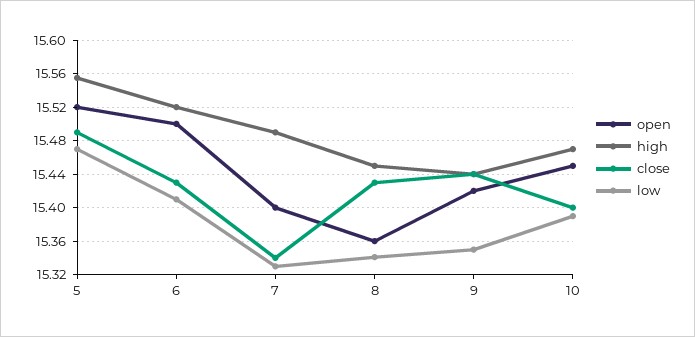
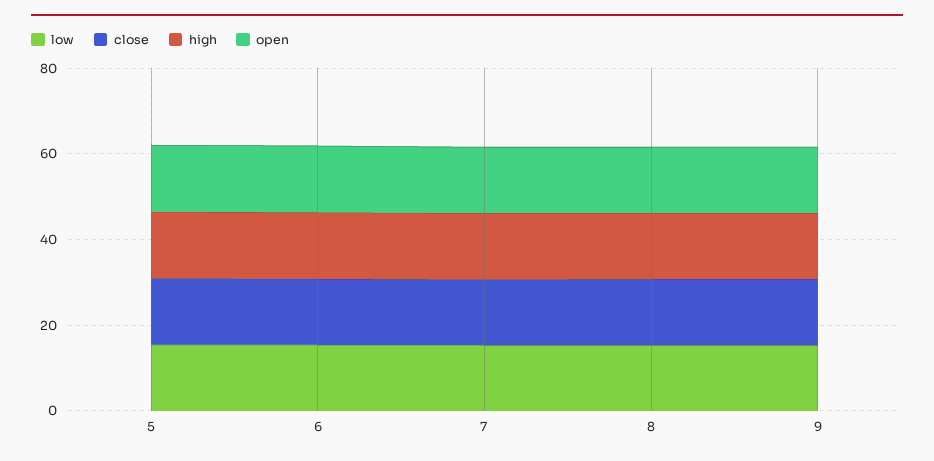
open, 10: 15.45 -> none
high, 10: 15.47 -> none
close, 10: 15.4 -> none
low, 10: 15.39 -> none

